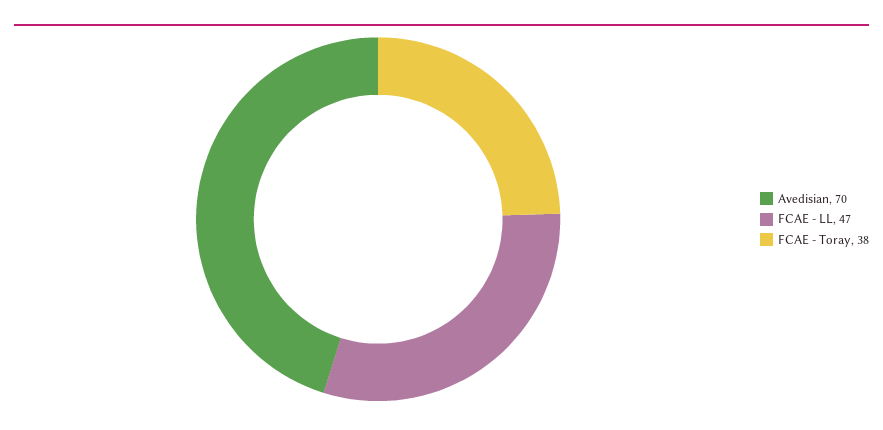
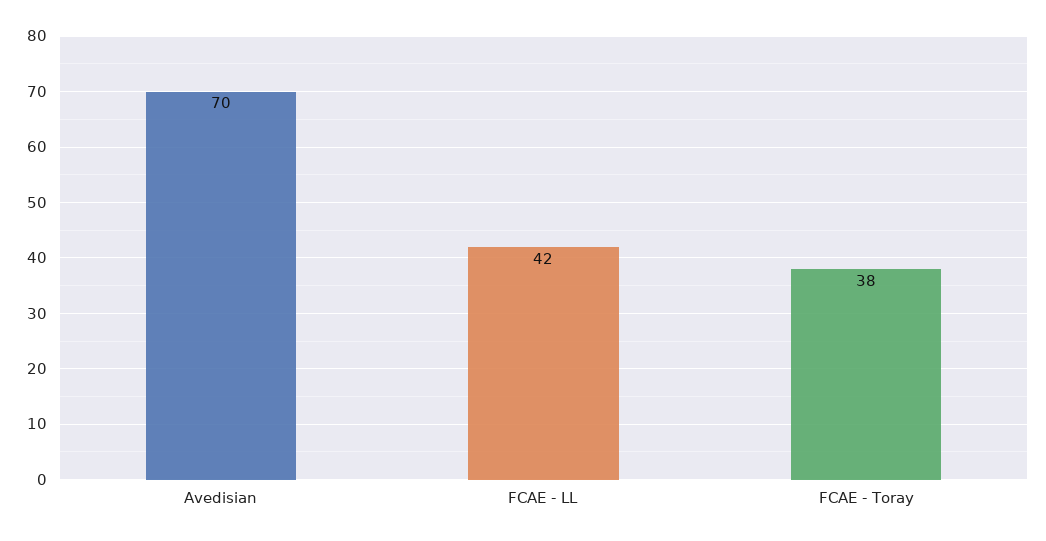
FCAE - LL: 47 -> 42

